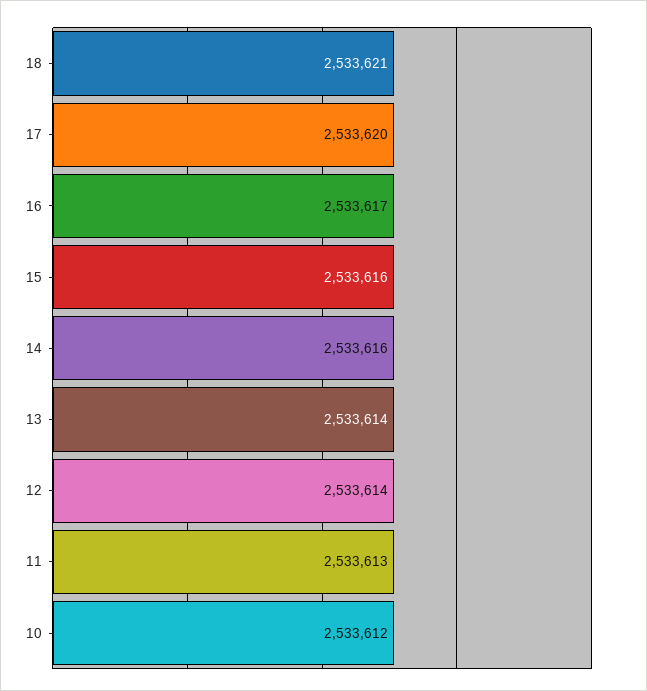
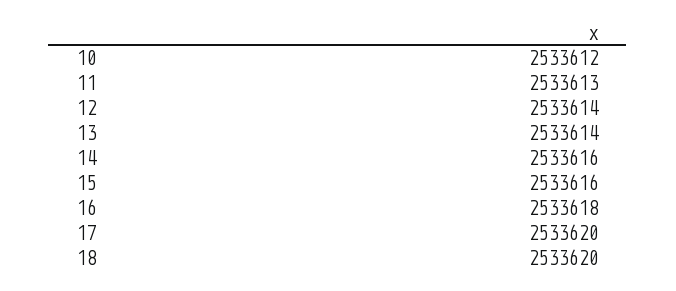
18: 2533621 -> 2533620
16: 2533617 -> 2533618

